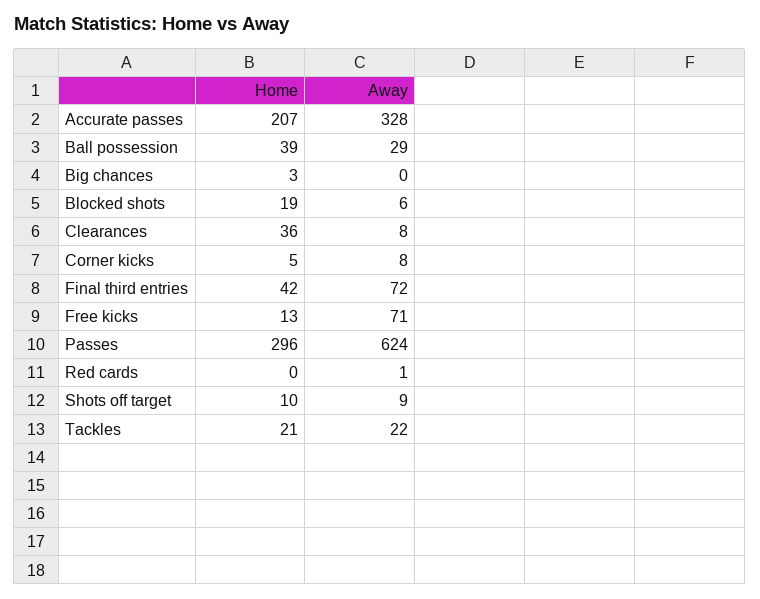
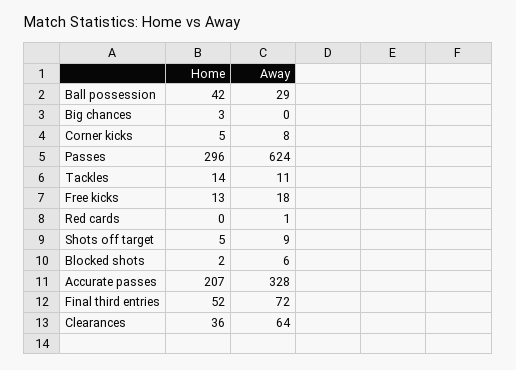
Home, Ball possession: 39 -> 42
Home, Blocked shots: 19 -> 2
Away, Clearances: 8 -> 64
Home, Final third entries: 42 -> 52
Away, Free kicks: 71 -> 18
Home, Shots off target: 10 -> 5
Home, Tackles: 21 -> 14
Away, Tackles: 22 -> 11

